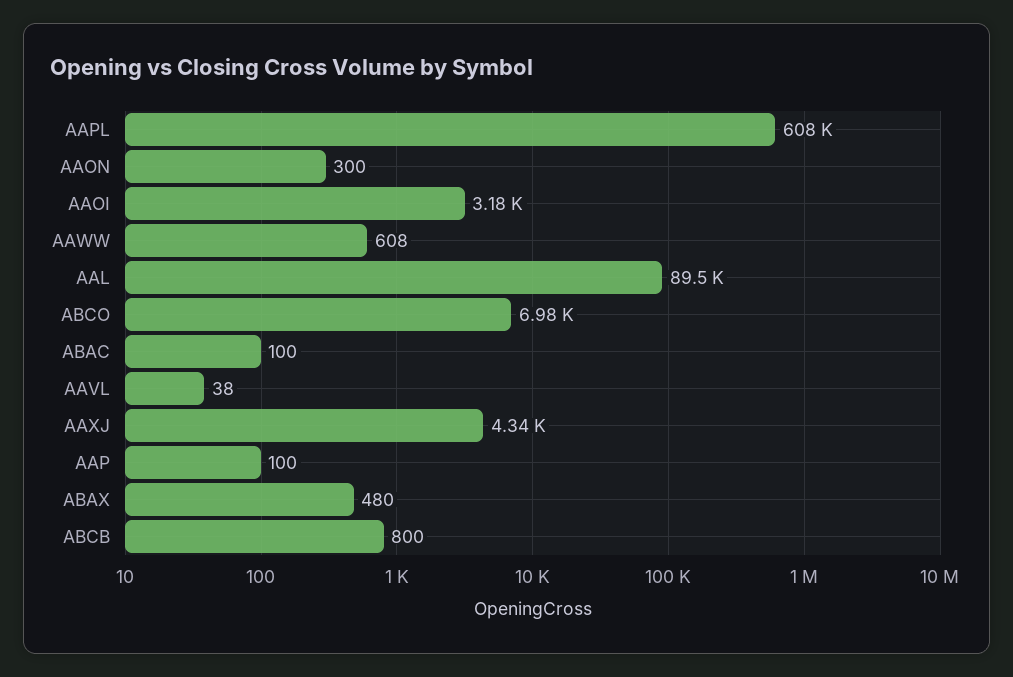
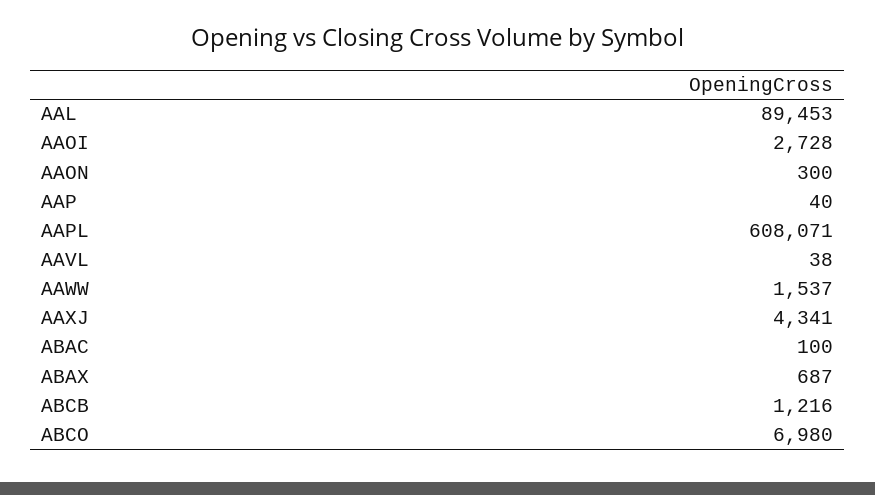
AAOI: 3180 -> 2728
AAWW: 608 -> 1537
AAP: 100 -> 40
ABAX: 480 -> 687
ABCB: 800 -> 1216

